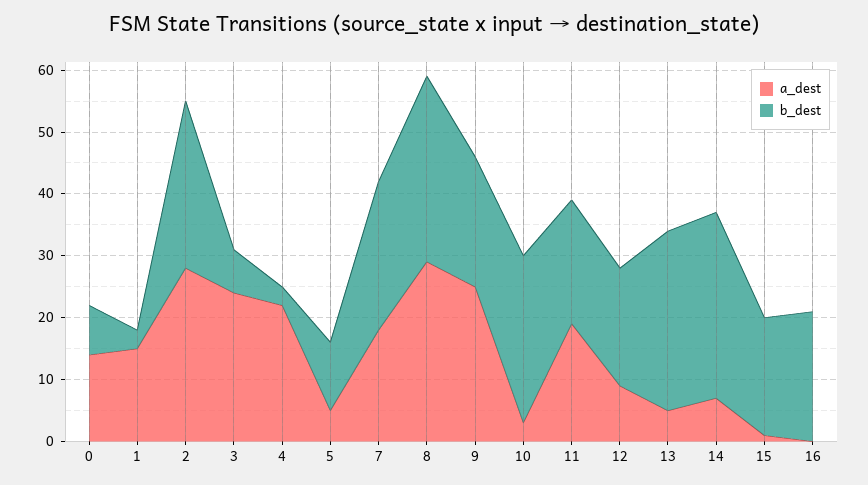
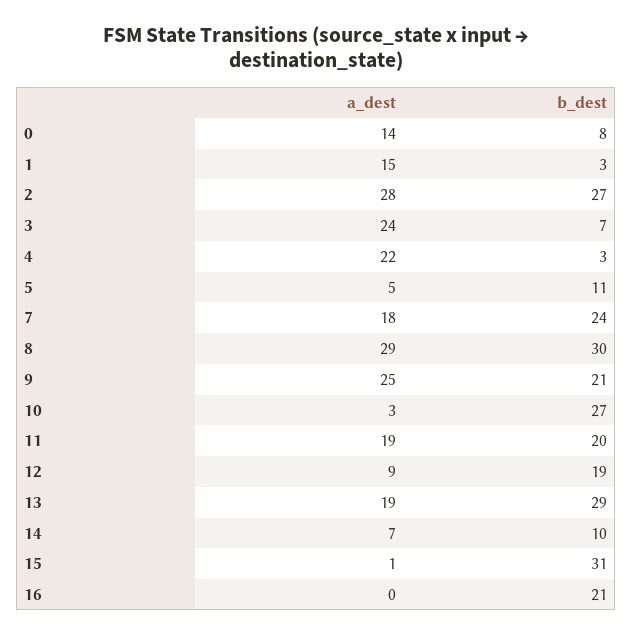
a_dest, 13: 5 -> 19
b_dest, 14: 30 -> 10
b_dest, 15: 20 -> 31

